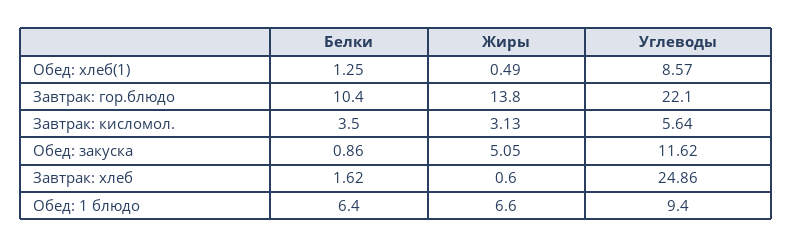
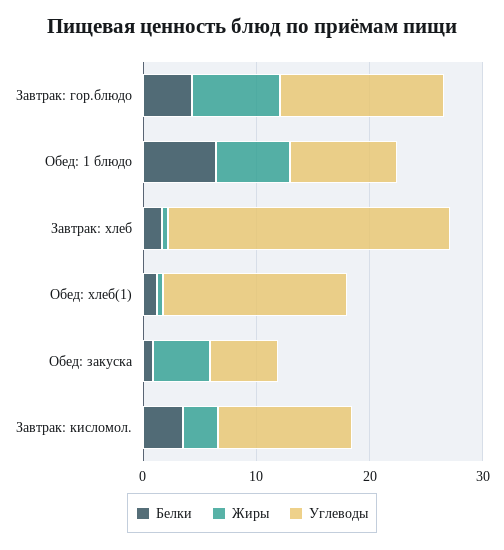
Углеводы, Обед: хлеб(1): 8.57 -> 16
Белки, Завтрак: гор.блюдо: 10.4 -> 4
Жиры, Завтрак: гор.блюдо: 13.8 -> 8
Углеводы, Завтрак: гор.блюдо: 22.1 -> 14
Углеводы, Завтрак: кисломол.: 5.64 -> 12
Углеводы, Обед: закуска: 11.62 -> 6

